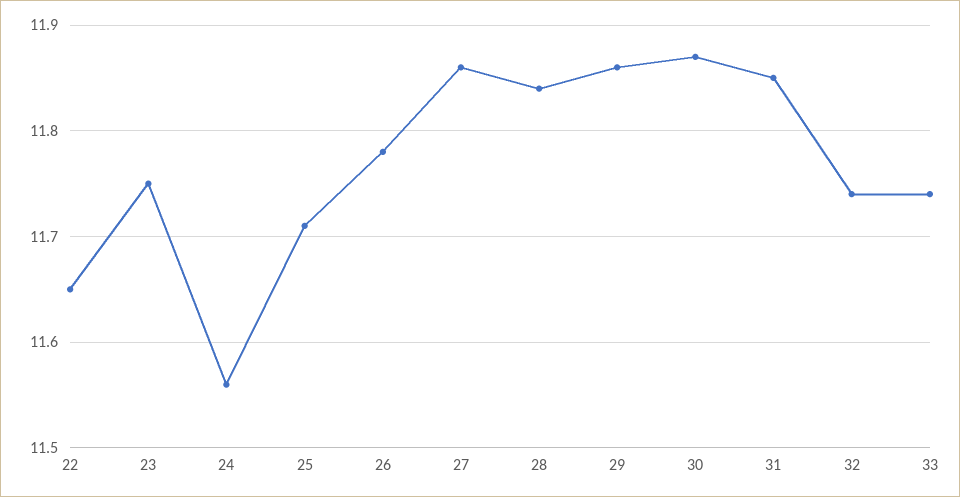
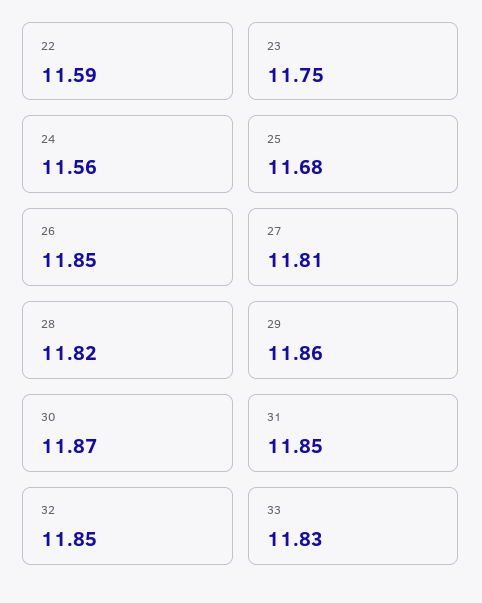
22: 11.65 -> 11.59
25: 11.71 -> 11.68
26: 11.78 -> 11.85
27: 11.86 -> 11.81
28: 11.84 -> 11.82
32: 11.74 -> 11.85
33: 11.74 -> 11.83

